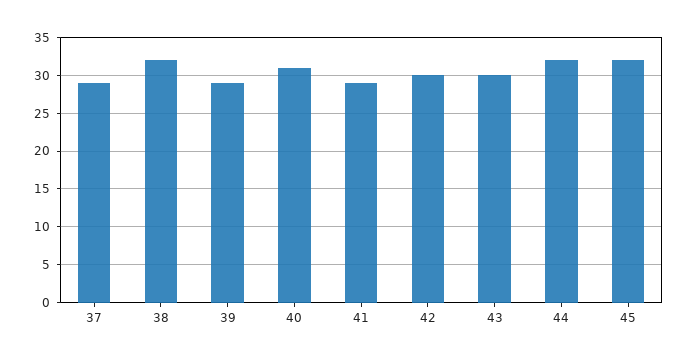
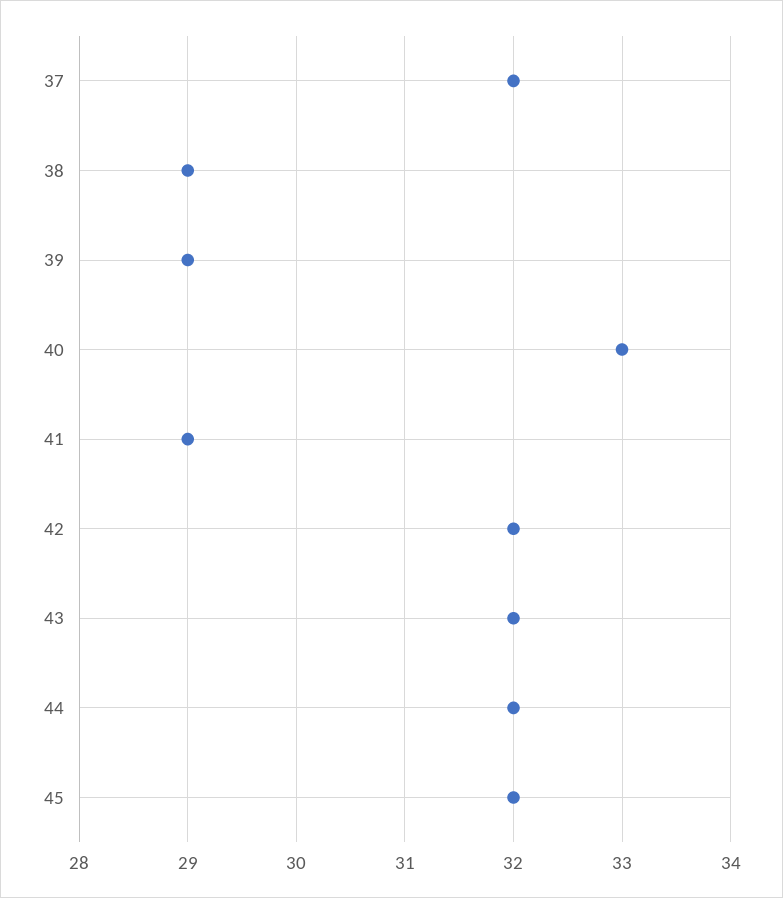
37: 29 -> 32
38: 32 -> 29
40: 31 -> 33
42: 30 -> 32
43: 30 -> 32

